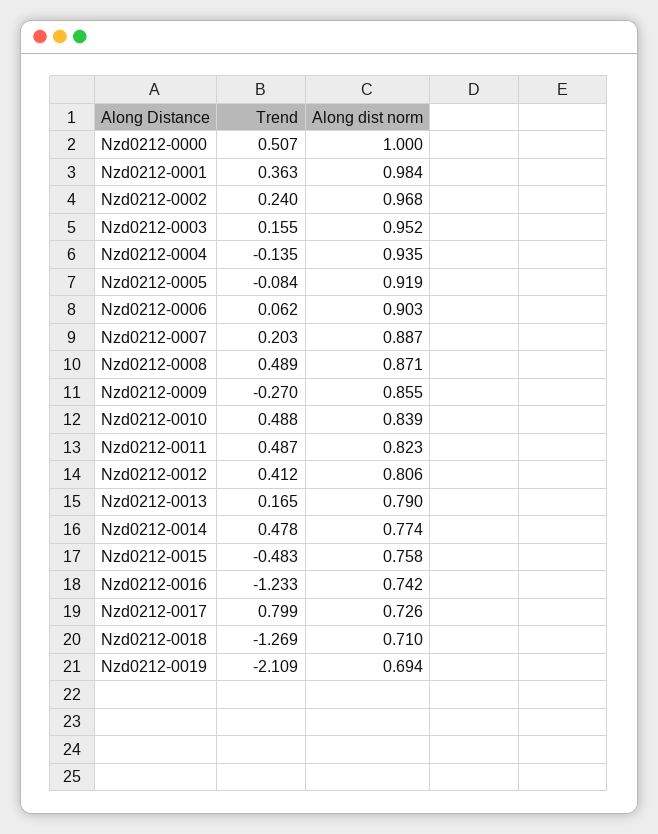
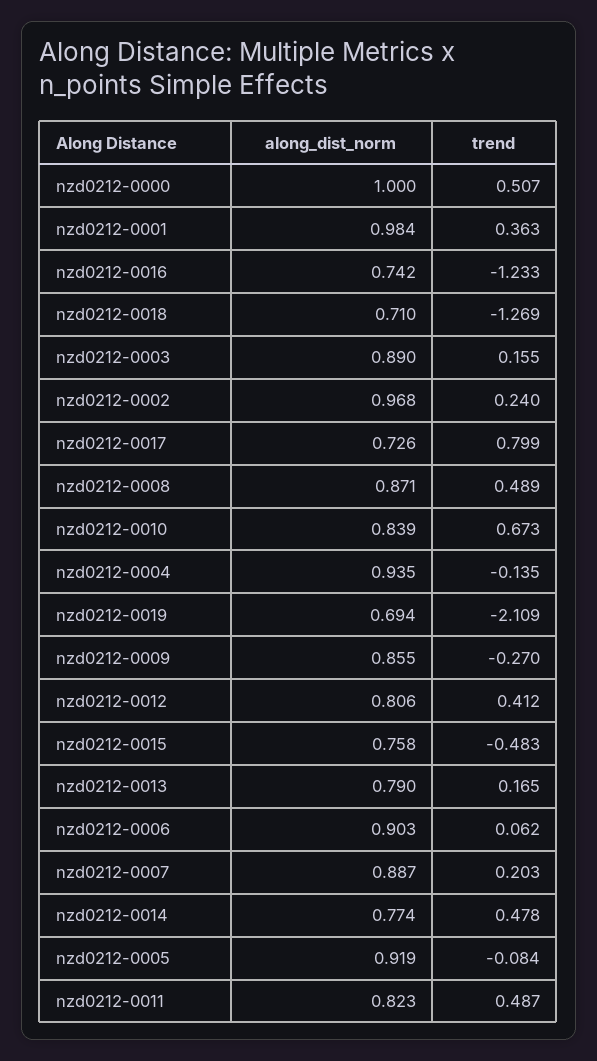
Along dist norm, Nzd0212-0003: 0.952 -> 0.89
Trend, Nzd0212-0010: 0.488 -> 0.673

